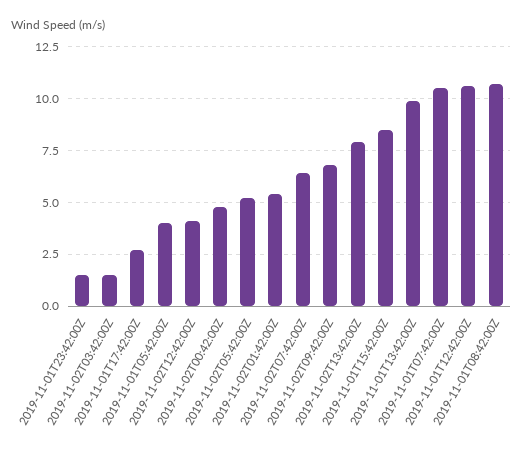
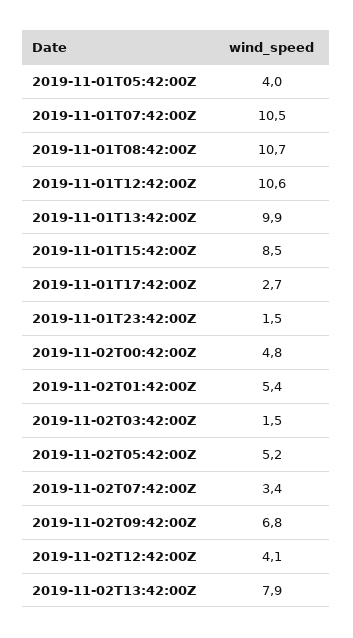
2019-11-02T07:42:00Z: 6.5 -> 3.4

